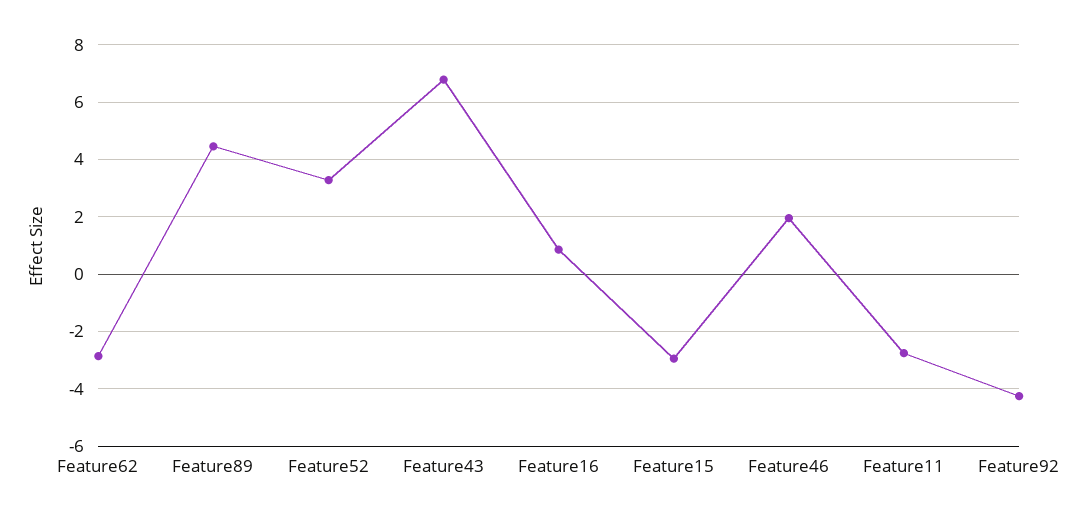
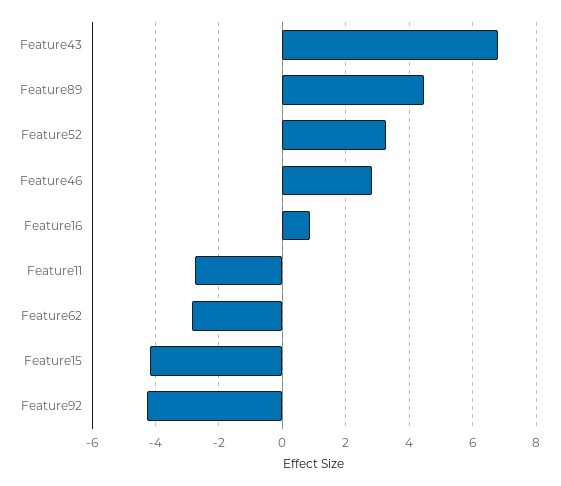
Feature15: -3 -> -4.2
Feature46: 2 -> 2.8

